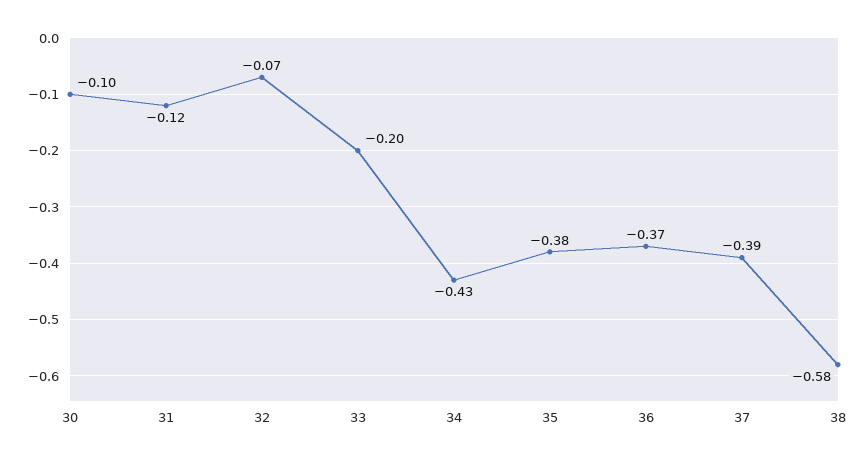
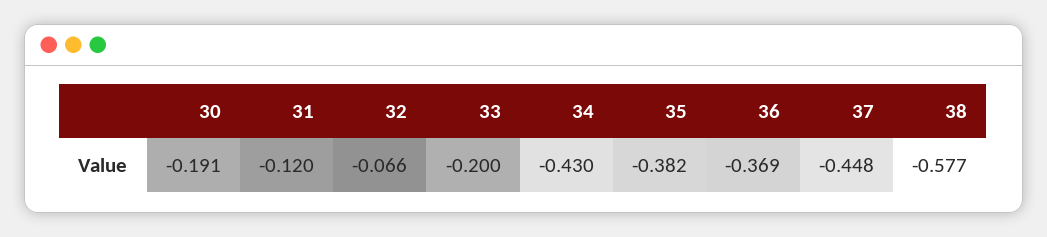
30: -0.1 -> -0.191
37: -0.39 -> -0.448

